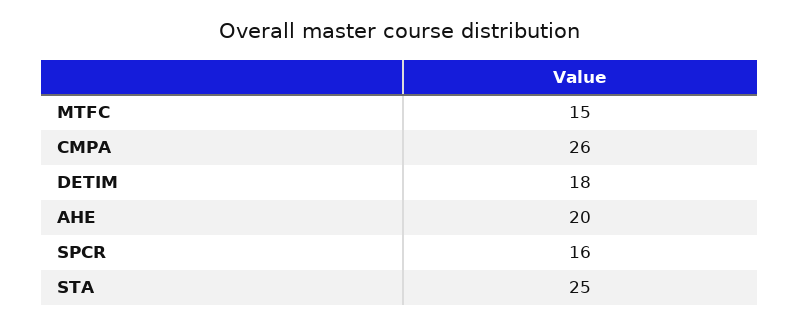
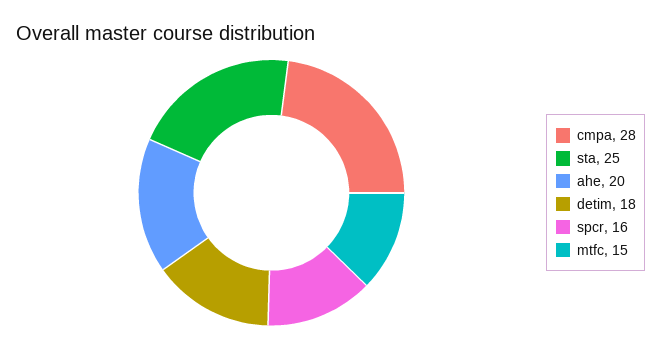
CMPA: 26 -> 28

